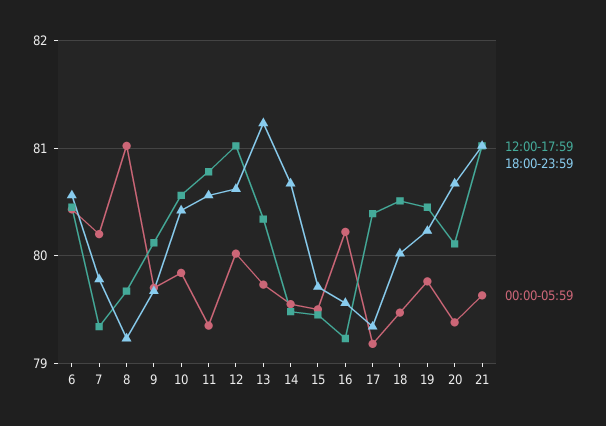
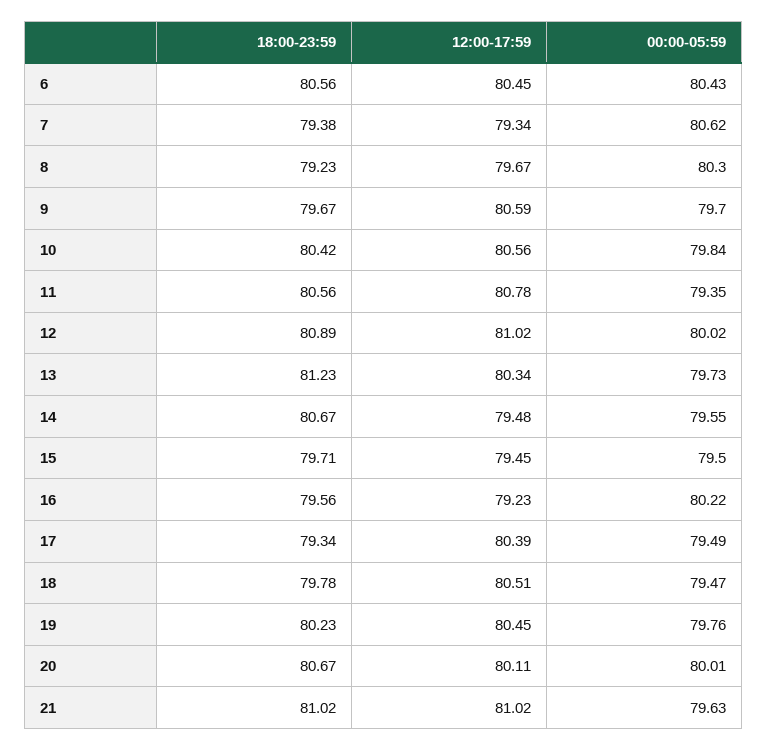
18:00-23:59, 7: 79.8 -> 79.38
00:00-05:59, 7: 80.2 -> 80.62
00:00-05:59, 8: 81 -> 80.3
12:00-17:59, 9: 80.1 -> 80.59
18:00-23:59, 12: 80.6 -> 80.89
00:00-05:59, 17: 79.2 -> 79.49
18:00-23:59, 18: 80 -> 79.78
00:00-05:59, 20: 79.4 -> 80.01

